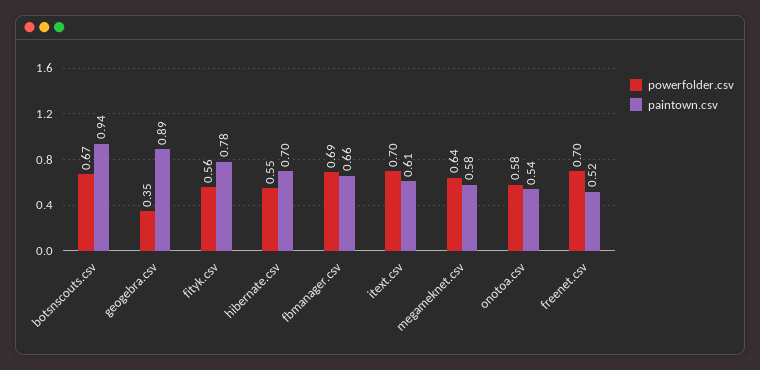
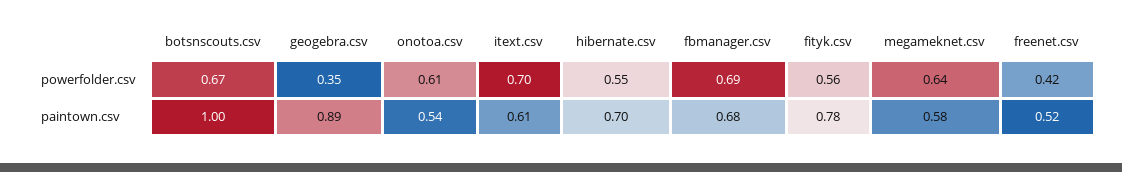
paintown.csv, botsnscouts.csv: 0.94 -> 1
paintown.csv, fbmanager.csv: 0.66 -> 0.68
powerfolder.csv, onotoa.csv: 0.58 -> 0.61
powerfolder.csv, freenet.csv: 0.7 -> 0.42

